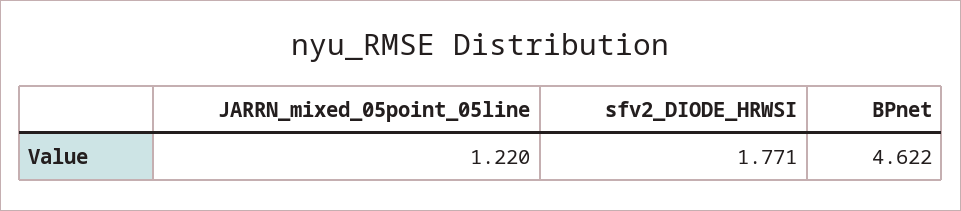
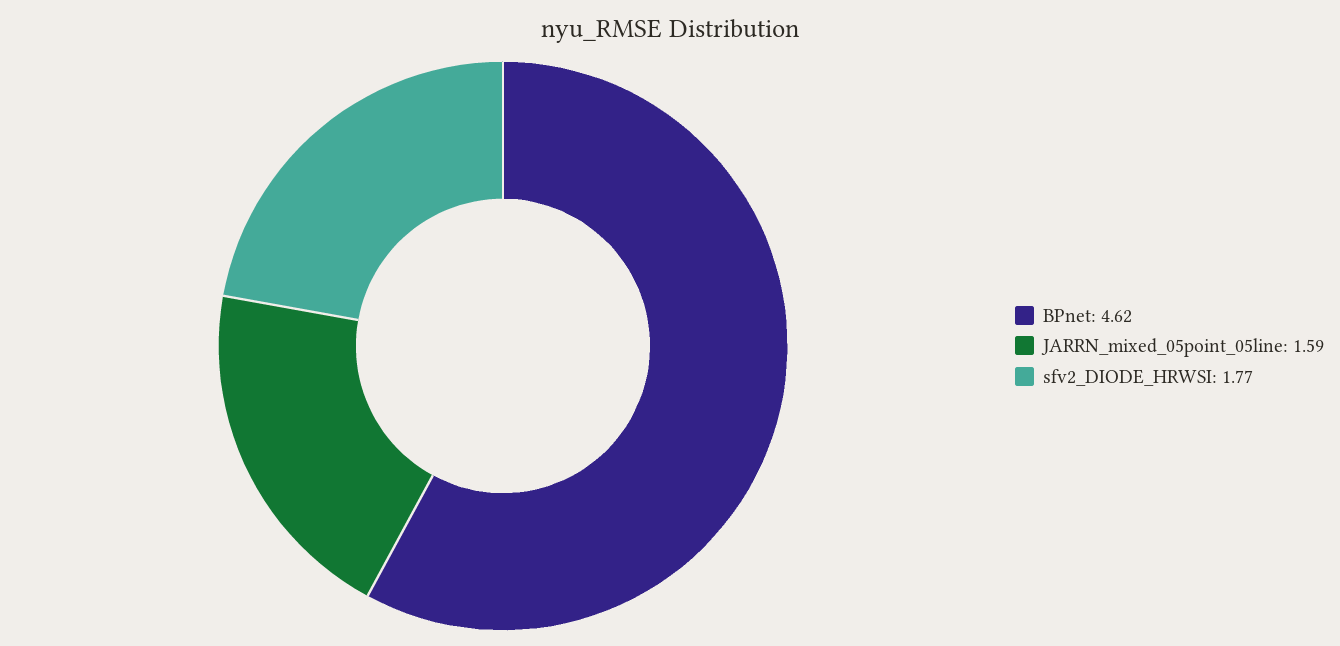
JARRN_mixed_05point_05line: 1.22 -> 1.59

